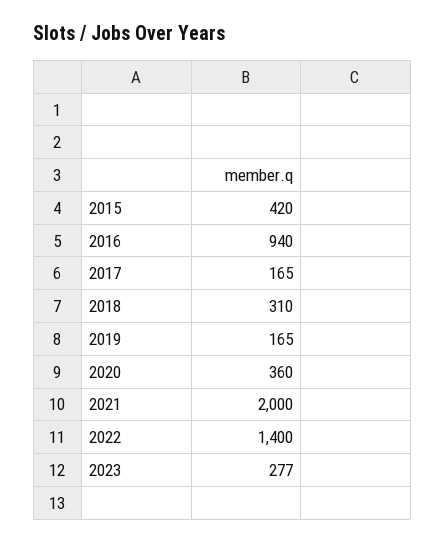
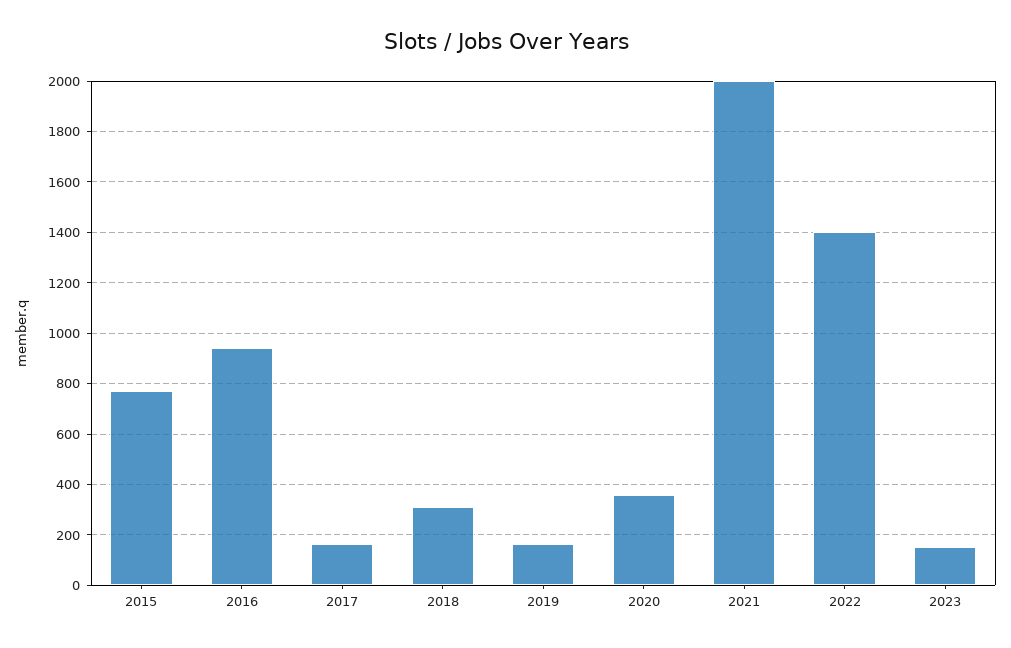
2015: 420 -> 775
2023: 277 -> 150

